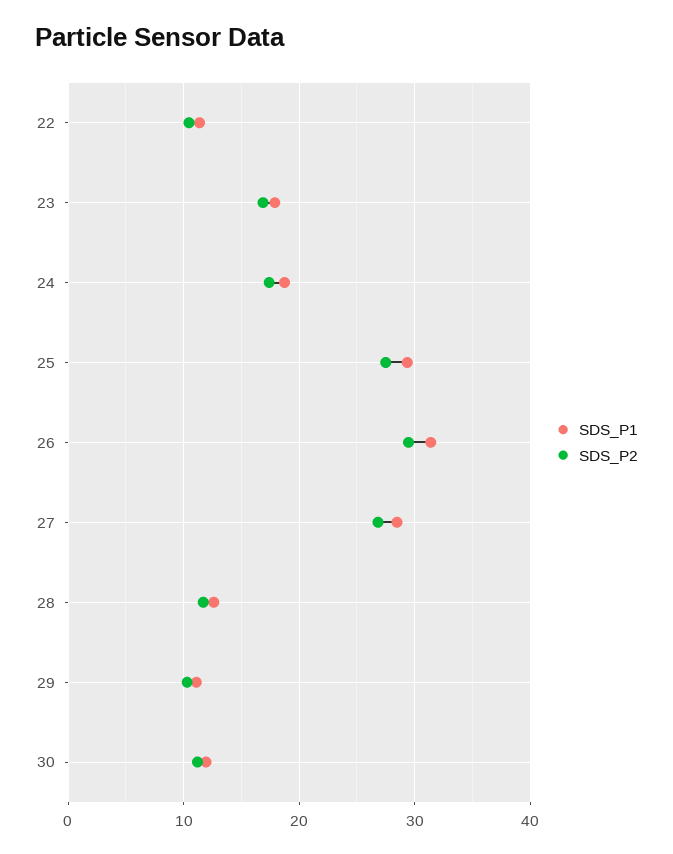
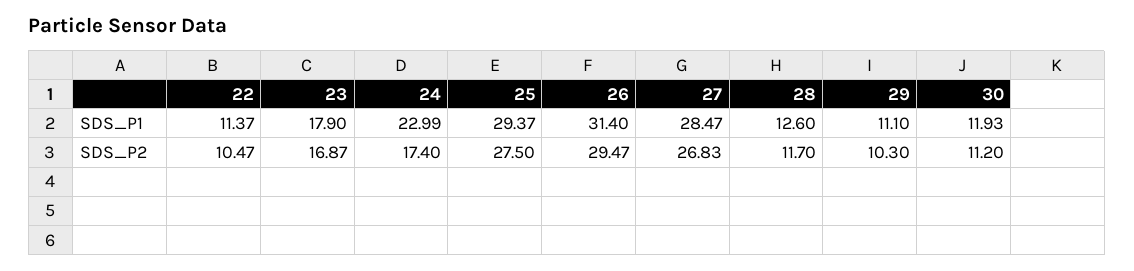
SDS_P1, 24: 19 -> 22.99

